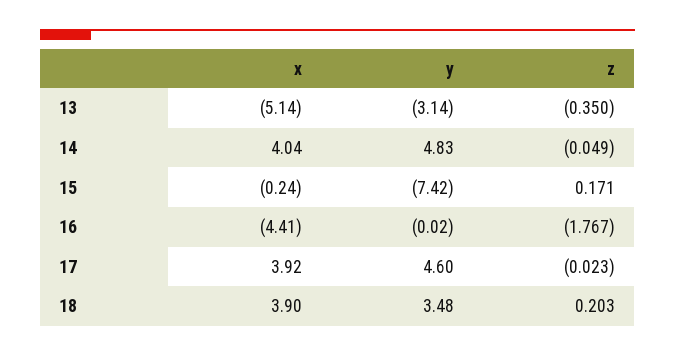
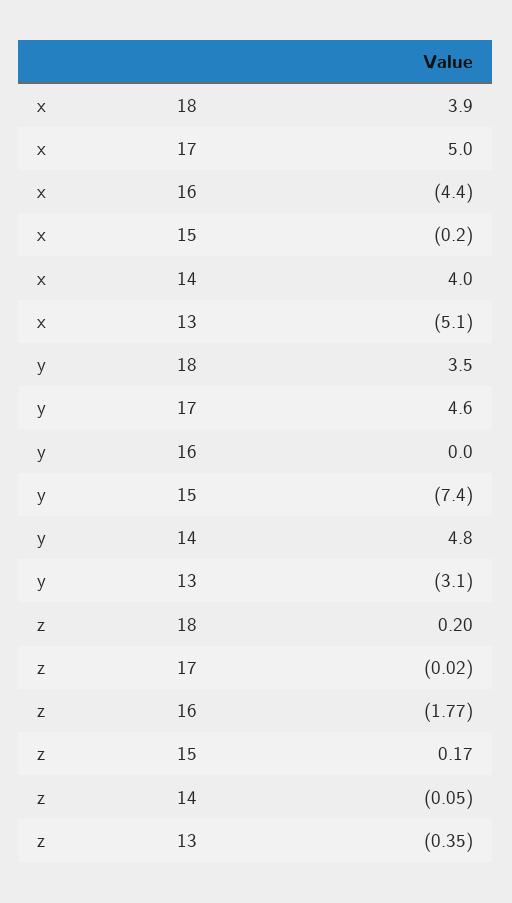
x, 17: 3.92 -> 5

